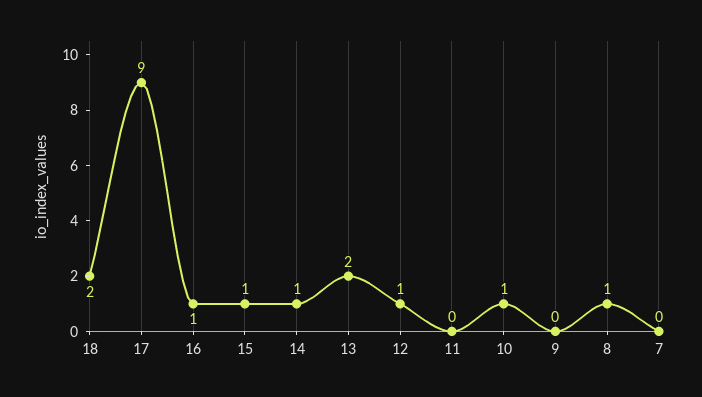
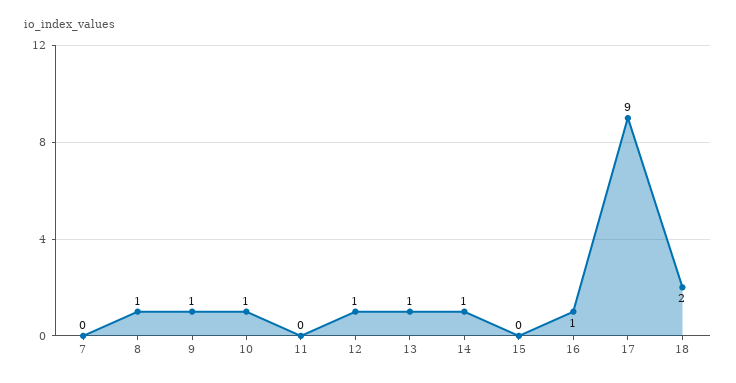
15: 1 -> 0
13: 2 -> 1
9: 0 -> 1

